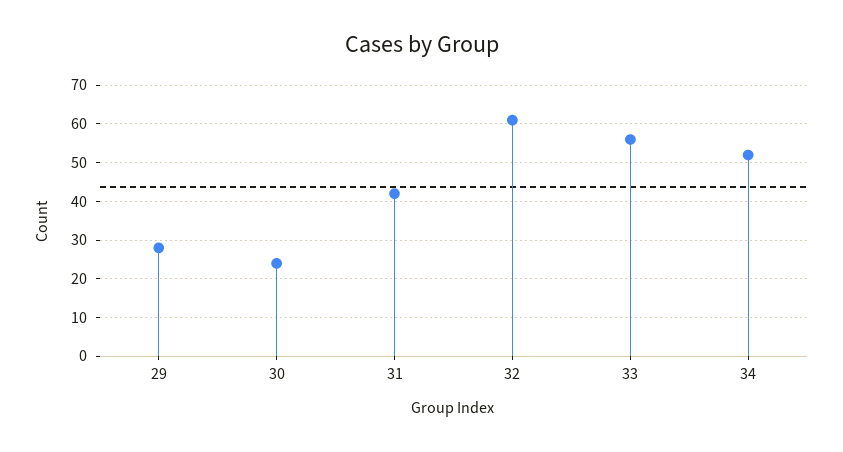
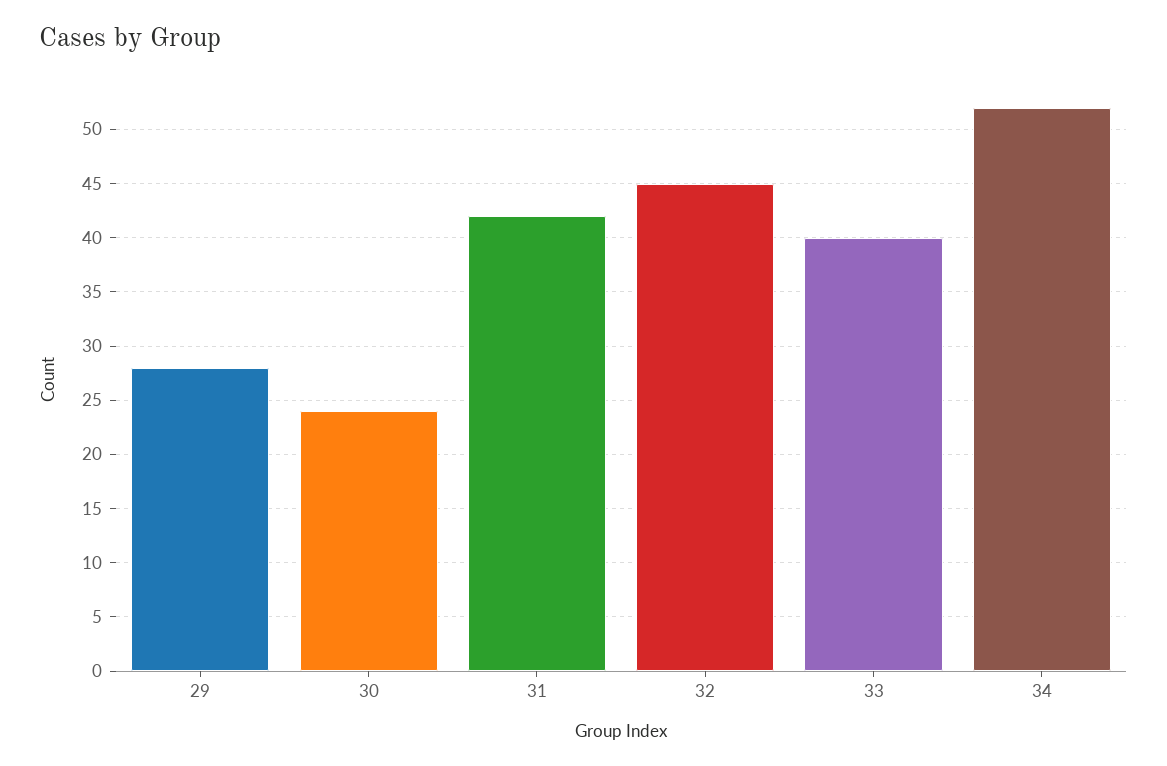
32: 60 -> 45
33: 55 -> 40

